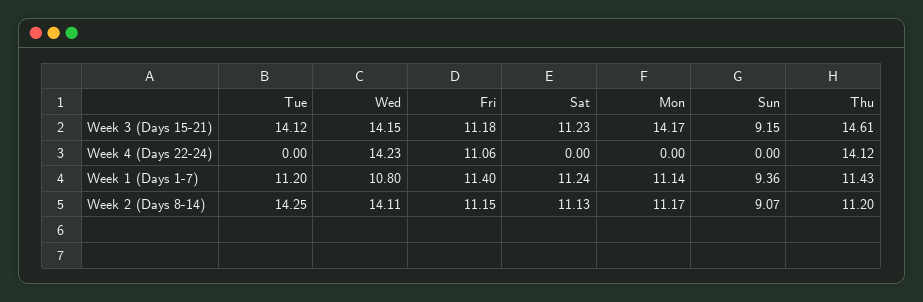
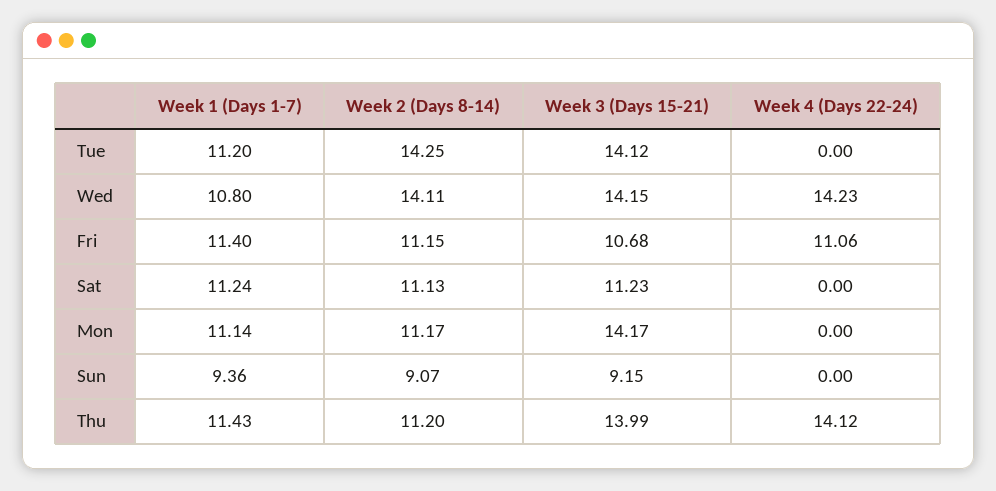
Fri, Week 3 (Days 15-21): 11.18 -> 10.68
Thu, Week 3 (Days 15-21): 14.61 -> 13.99

